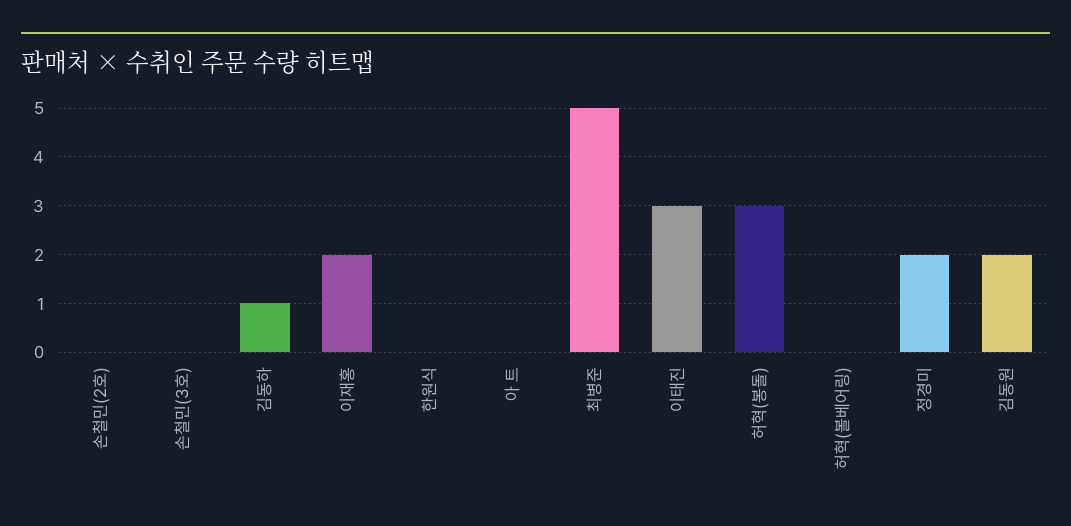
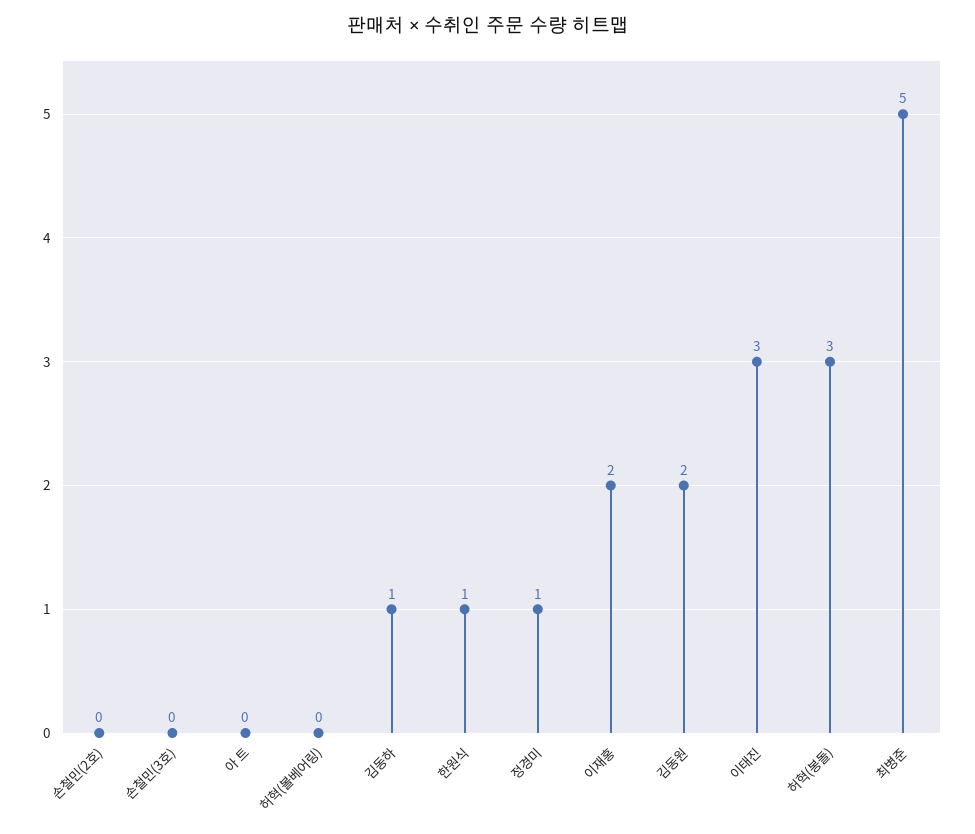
한원식: 0 -> 1
정경미: 2 -> 1

